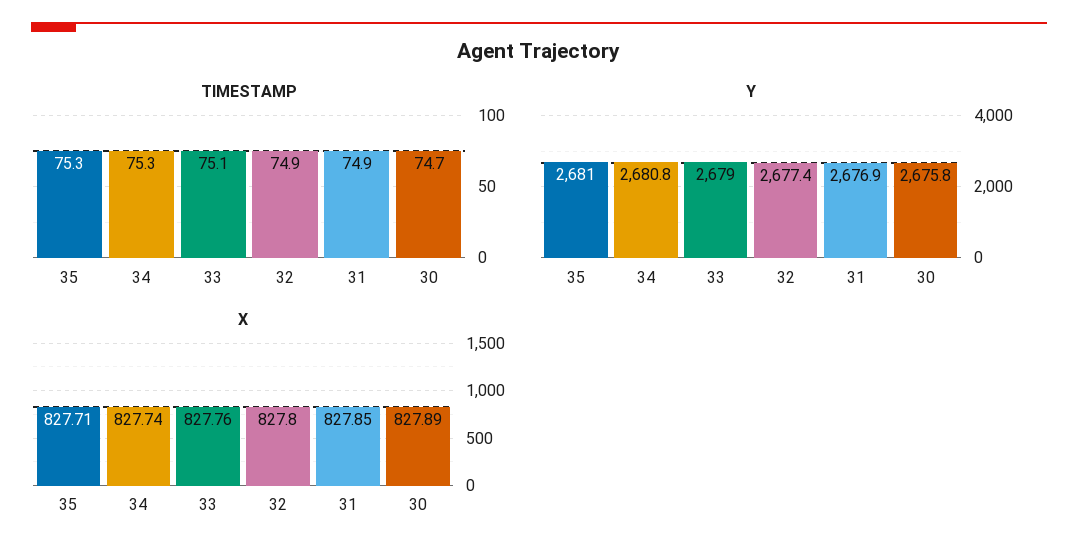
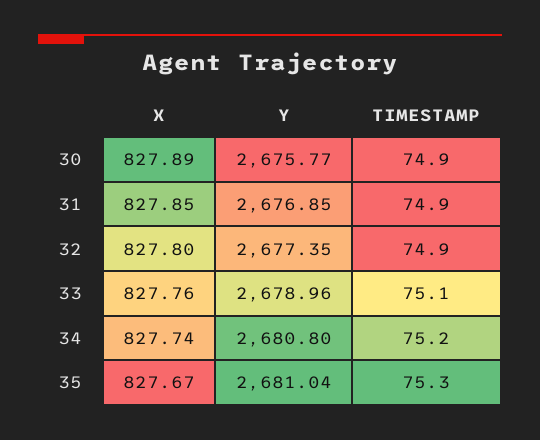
TIMESTAMP, 34: 75.3 -> 75.2
TIMESTAMP, 30: 74.7 -> 74.9
X, 35: 827.71 -> 827.67

